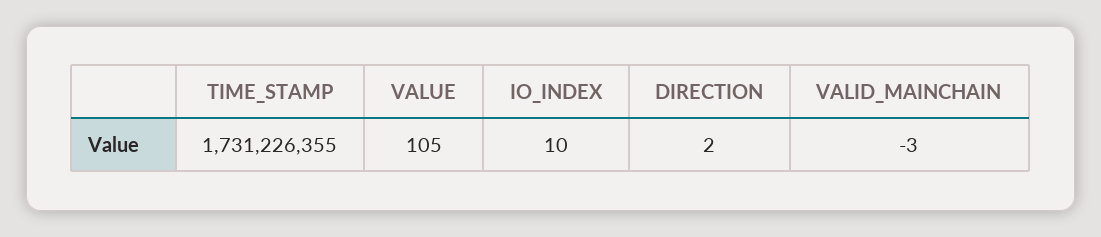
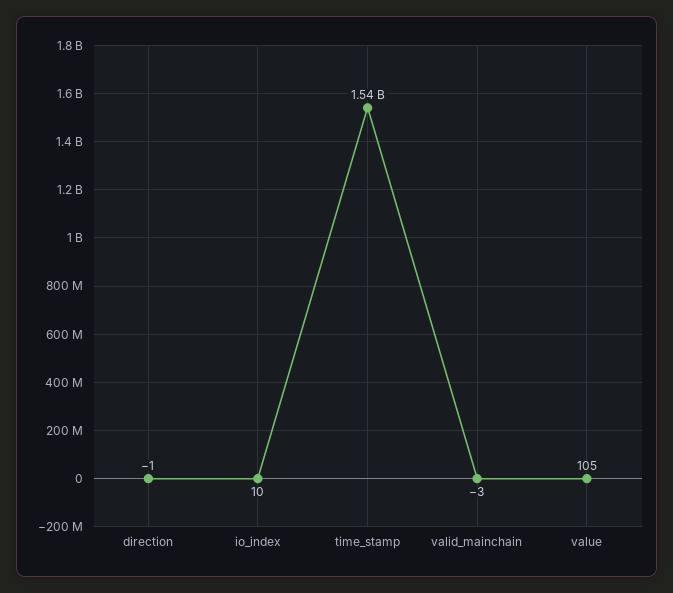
TIME_STAMP: 1731226355 -> 1540000000
DIRECTION: 2 -> -1

